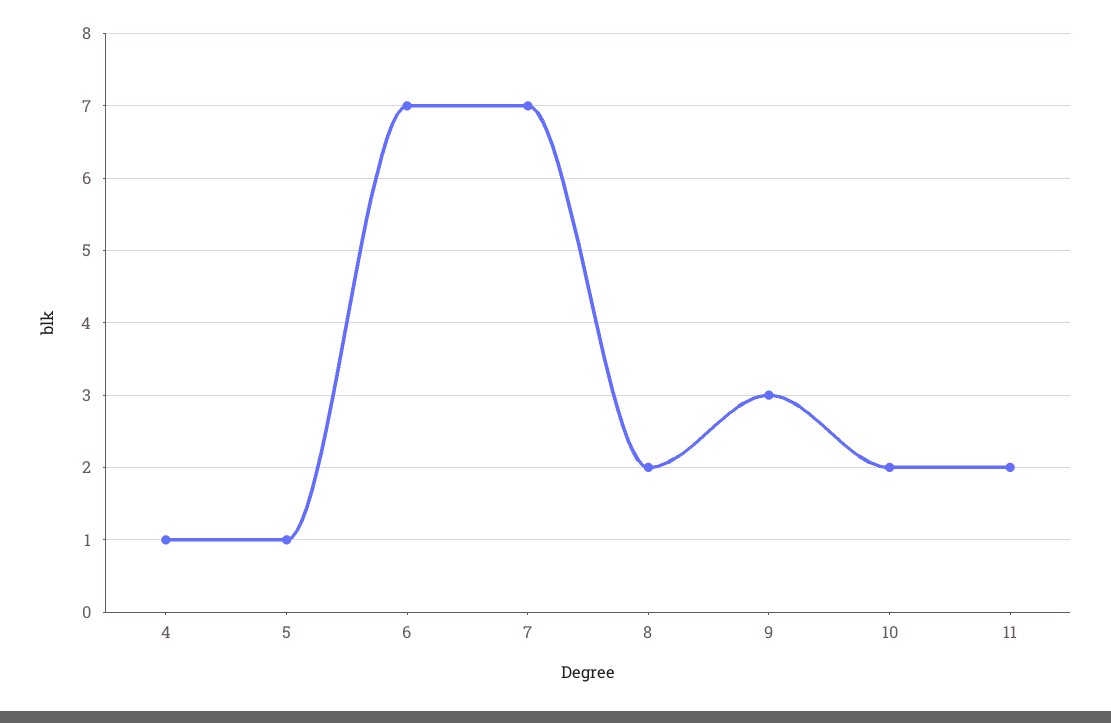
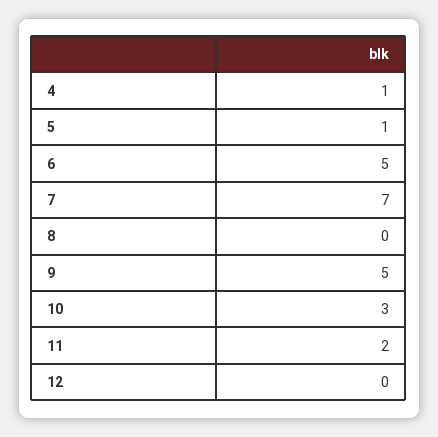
6: 7 -> 5
8: 2 -> 0
9: 3 -> 5
10: 2 -> 3
12: none -> 0

